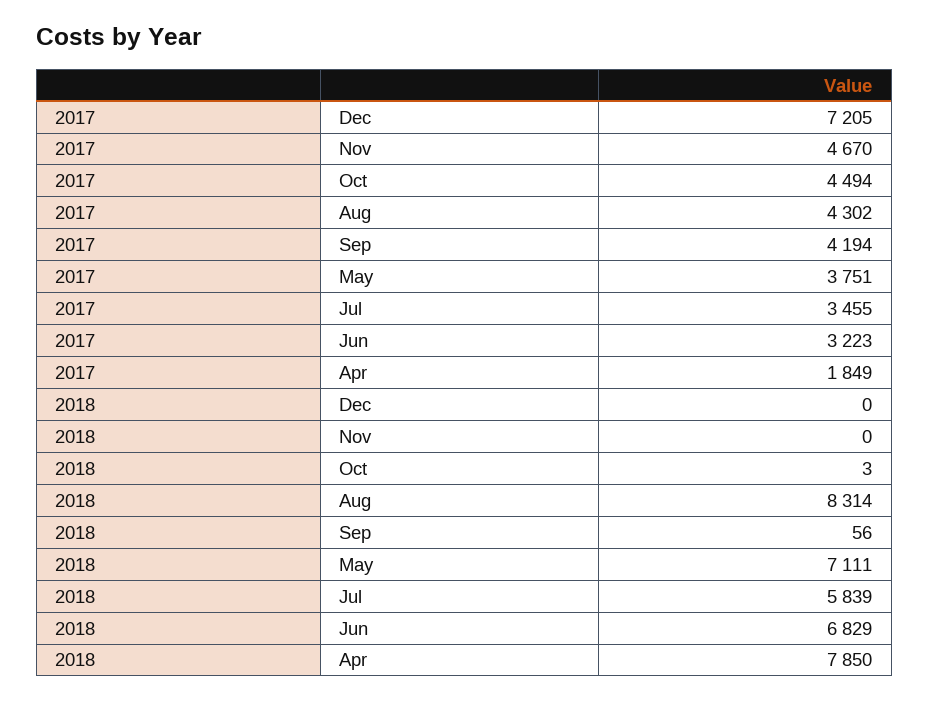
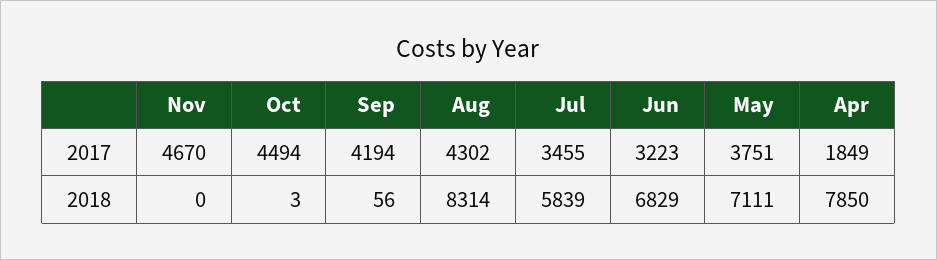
2017, Dec: 7205 -> none
2018, Dec: 0 -> none

